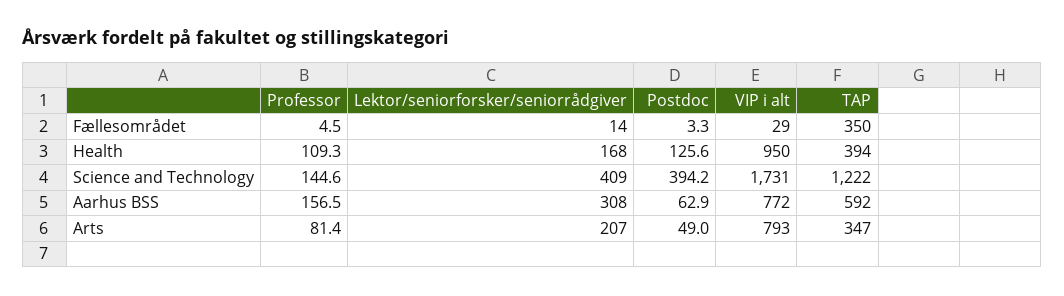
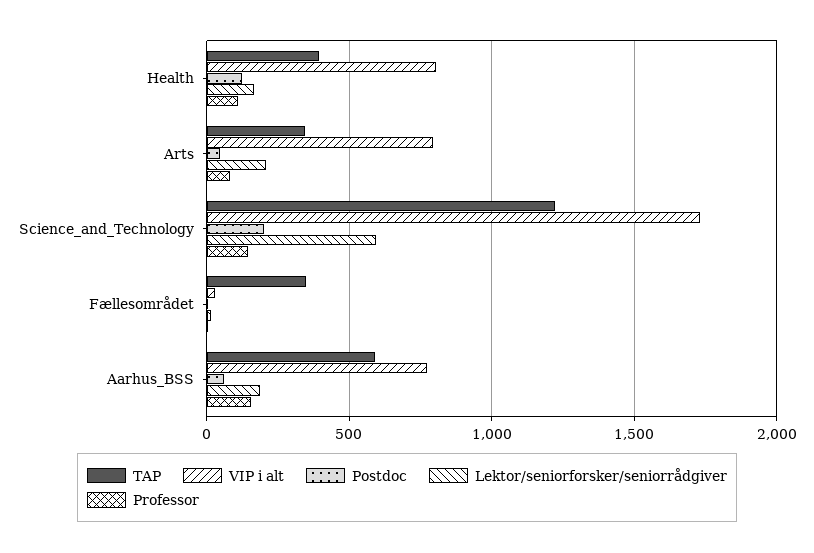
VIP i alt, Health: 950 -> 800
Lektor/seniorforsker/seniorrådgiver, Science and Technology: 409 -> 600
Postdoc, Science and Technology: 394.2 -> 200
Lektor/seniorforsker/seniorrådgiver, Aarhus BSS: 308 -> 200

